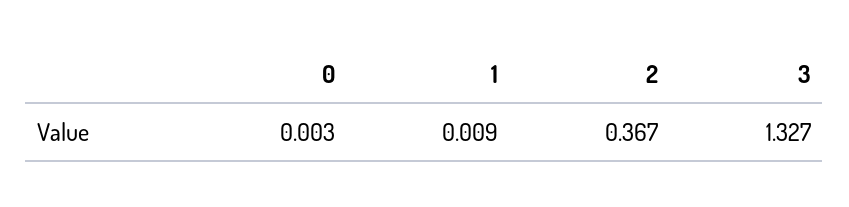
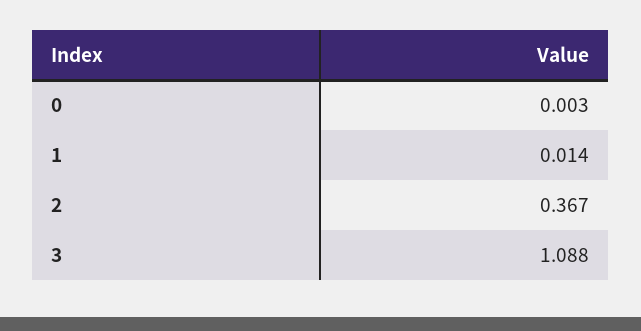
1: 0.009 -> 0.014
3: 1.327 -> 1.088

